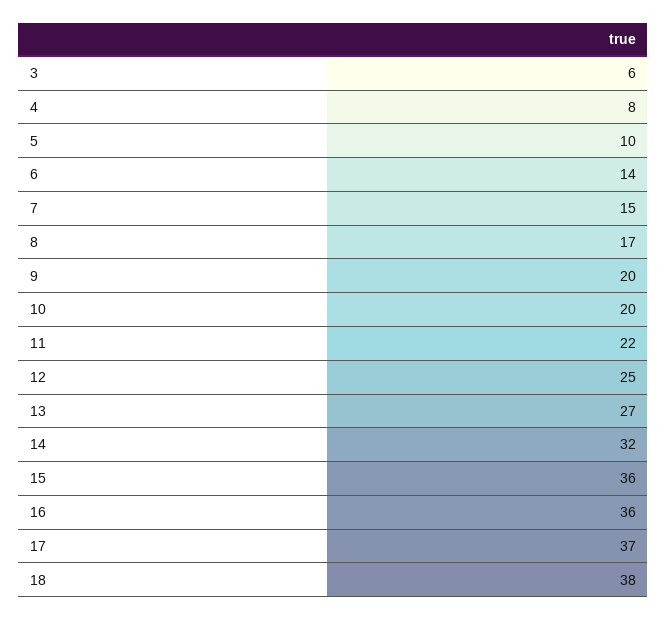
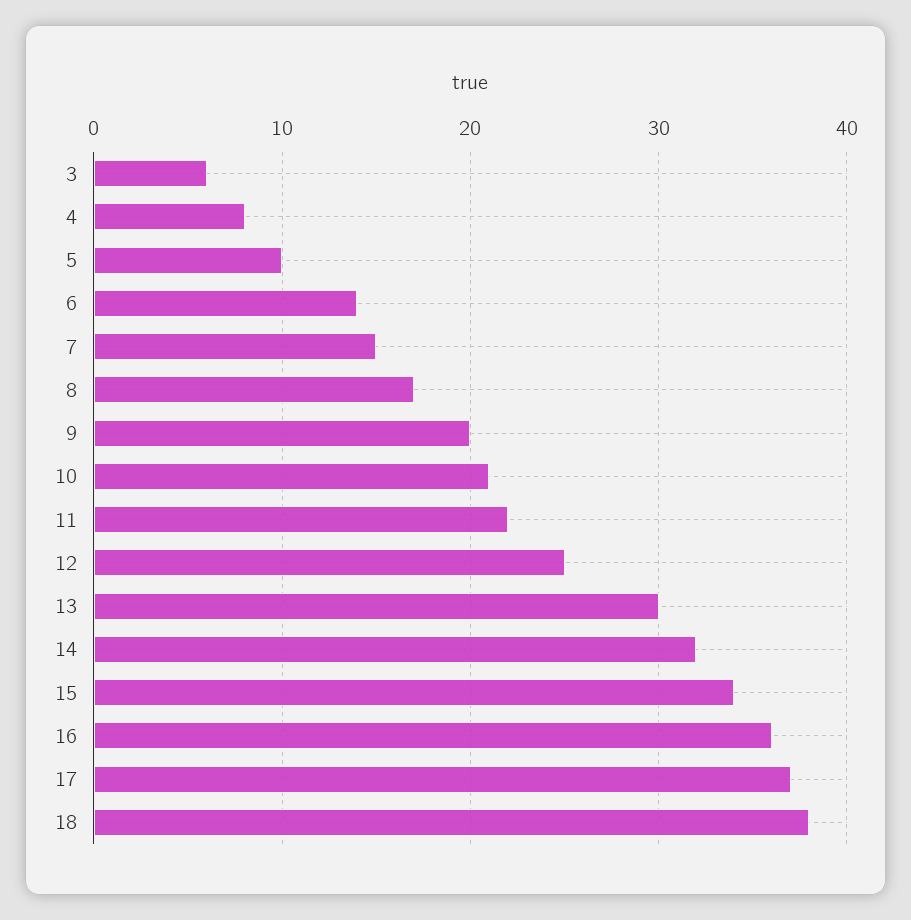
10: 20 -> 21
13: 27 -> 30
15: 36 -> 34

